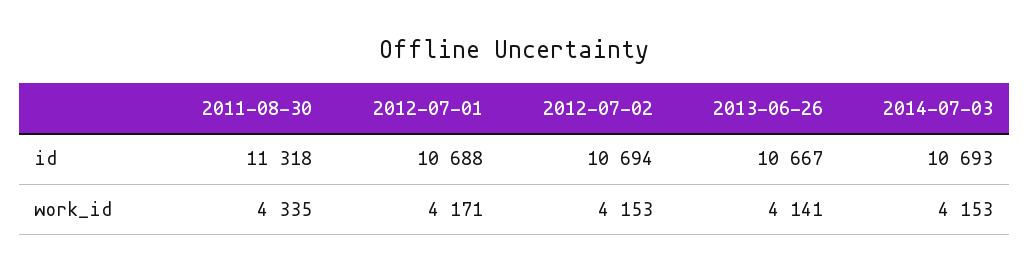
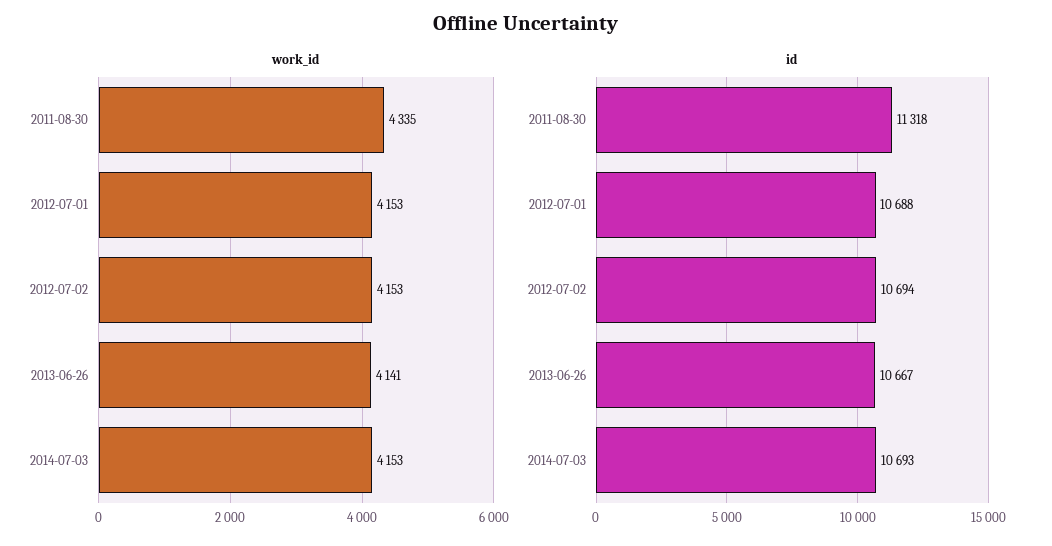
work_id, 2012-07-01: 4171 -> 4153

